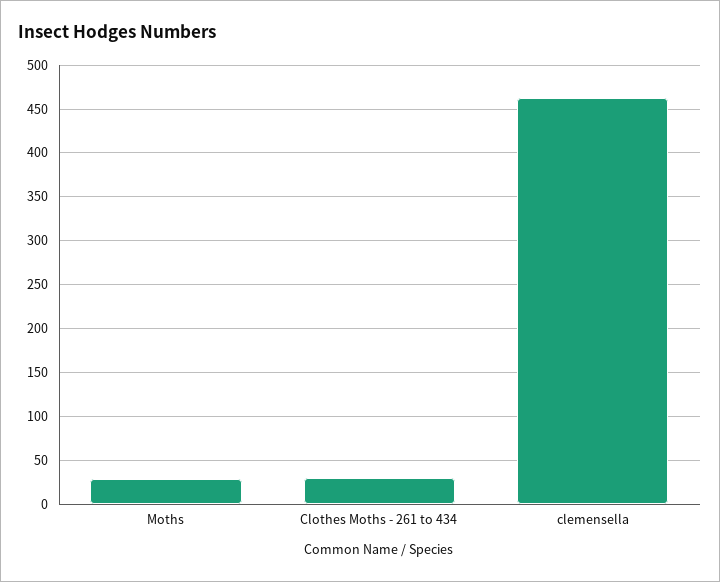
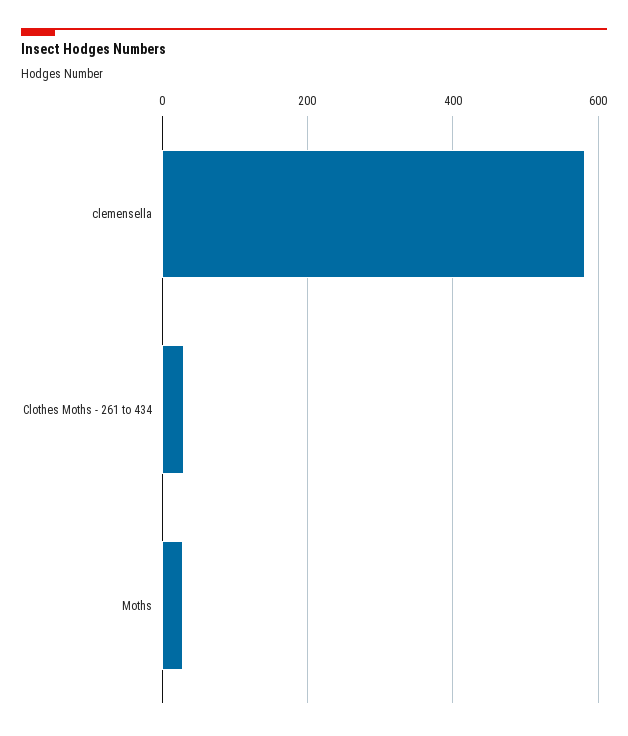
clemensella: 460 -> 580

